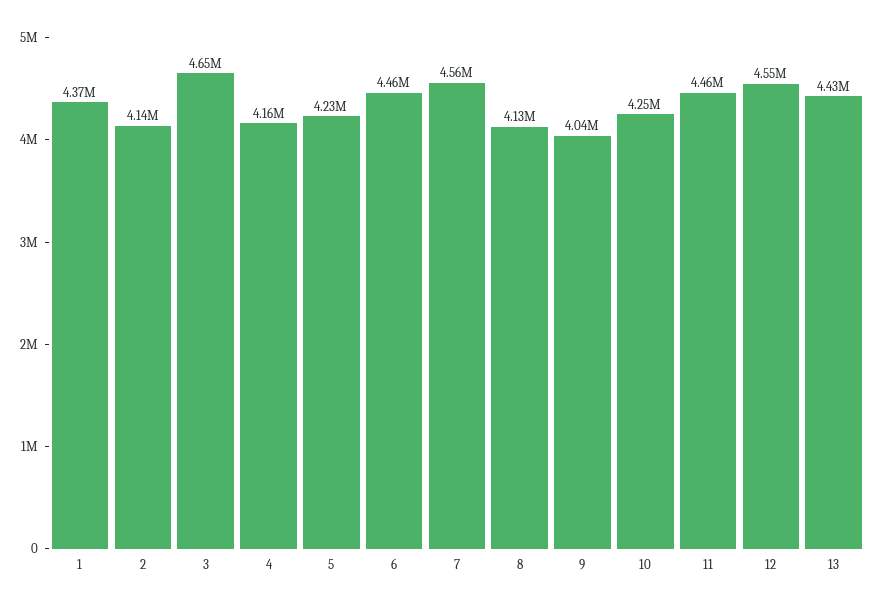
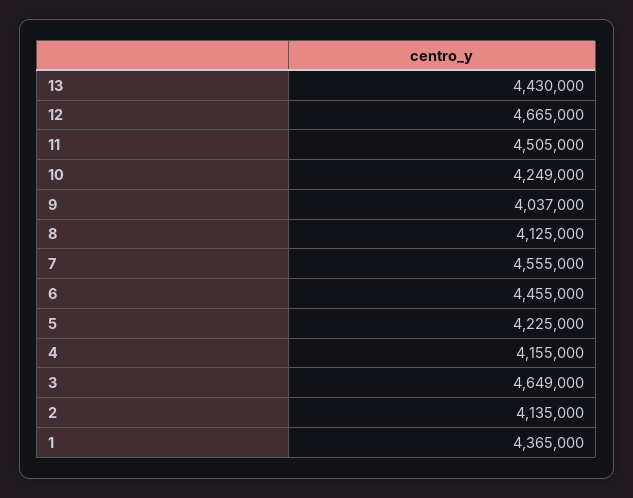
11: 4460000 -> 4505000
12: 4550000 -> 4665000

